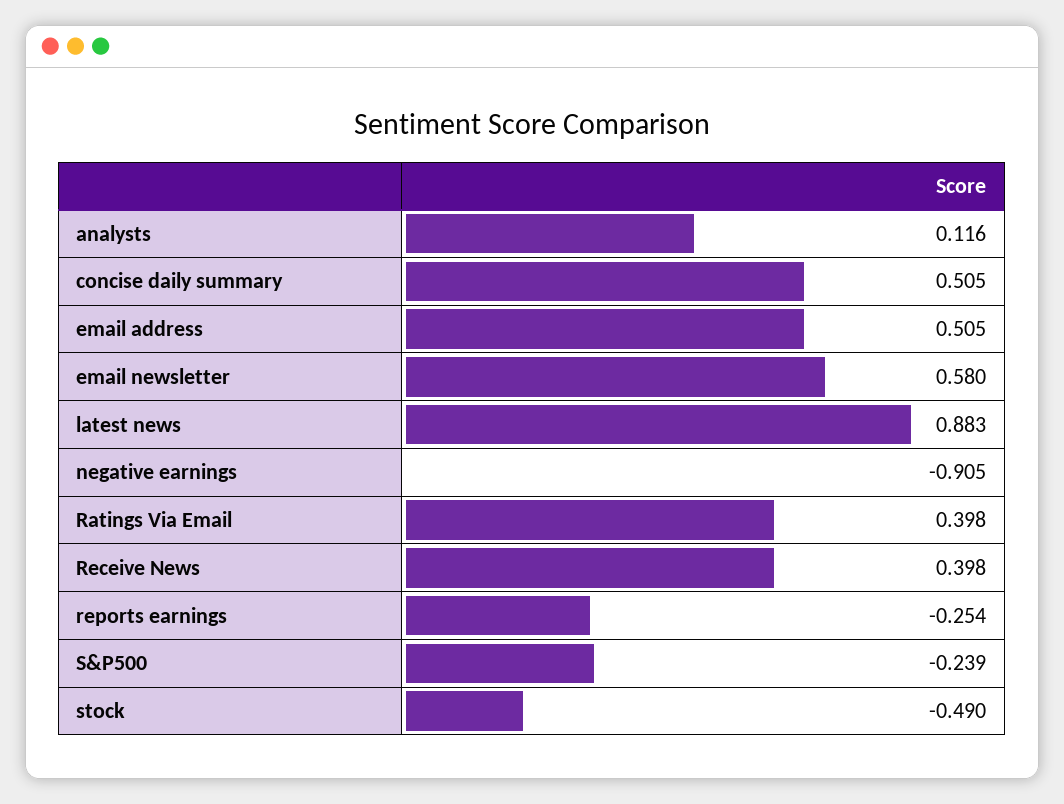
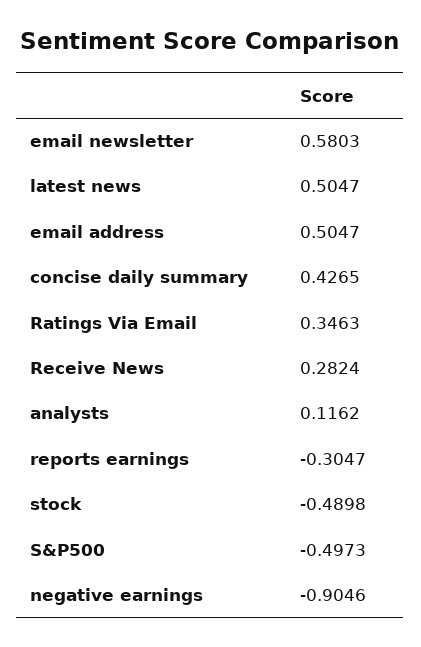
concise daily summary: 0.505 -> 0.4265
latest news: 0.883 -> 0.5047
Ratings Via Email: 0.398 -> 0.3463
Receive News: 0.398 -> 0.2824
reports earnings: -0.254 -> -0.3047
S&P500: -0.239 -> -0.4973

